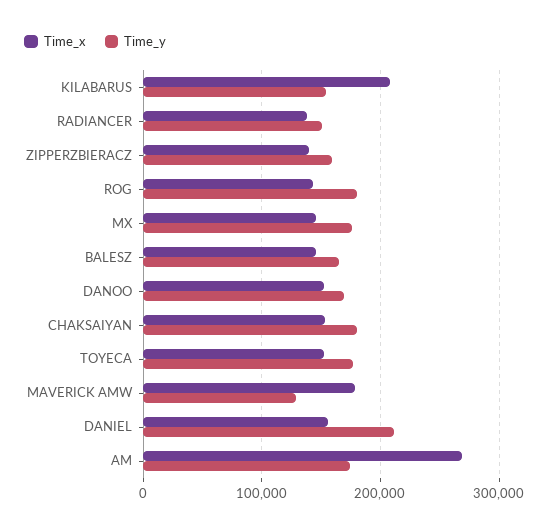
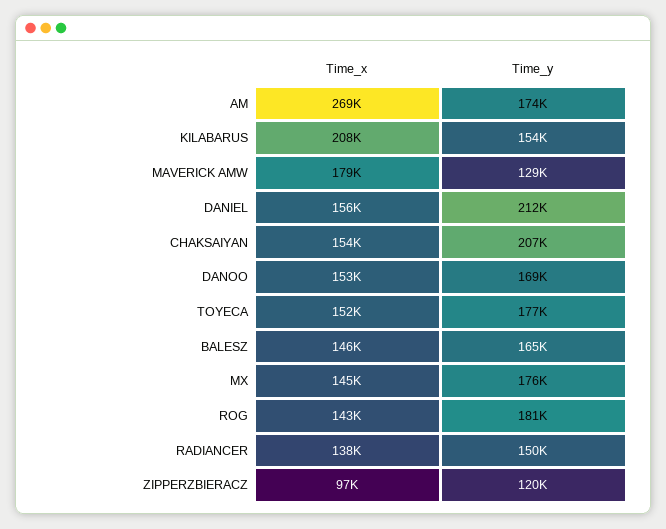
Time_x, ZIPPERZBIERACZ: 140000 -> 97000
Time_y, ZIPPERZBIERACZ: 160000 -> 120000
Time_y, CHAKSAIYAN: 180000 -> 207000

